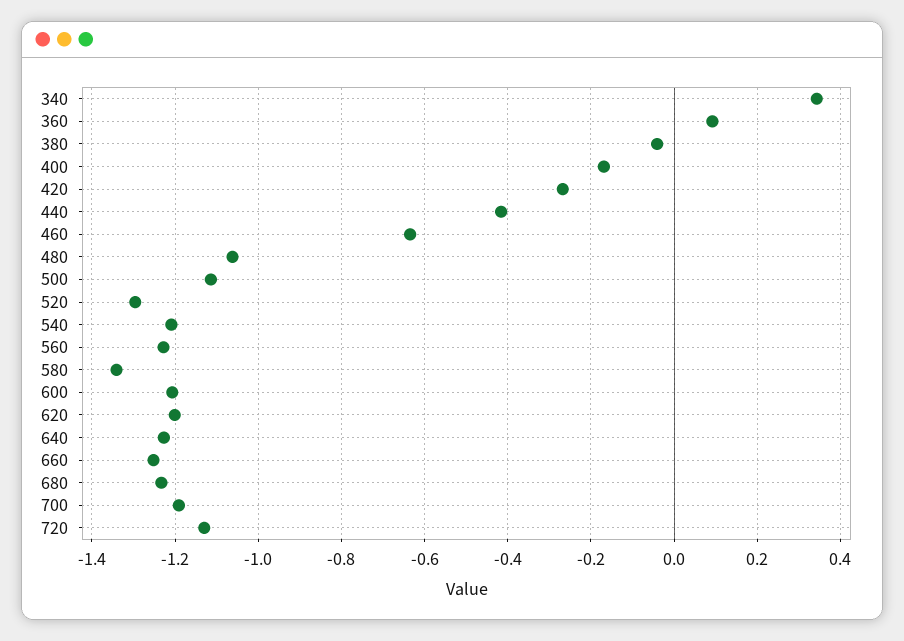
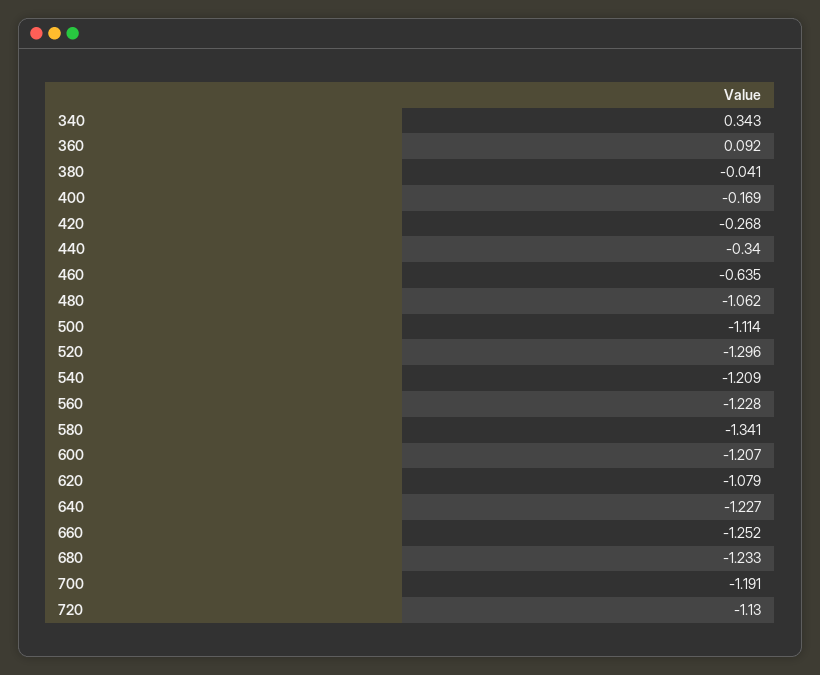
440: -0.42 -> -0.34
620: -1.2 -> -1.079

